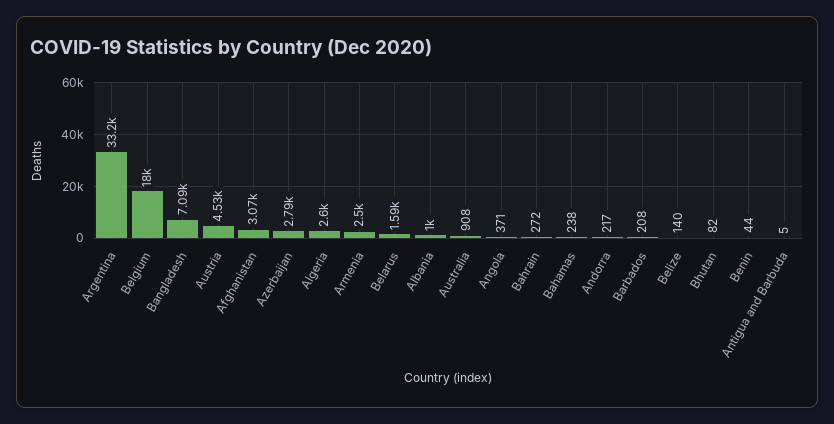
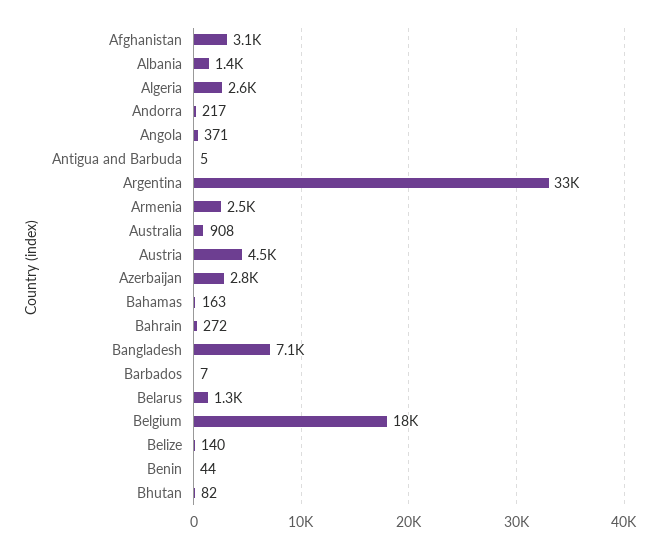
Belarus: 1590 -> 1300
Albania: 1000 -> 1400
Bahamas: 238 -> 163
Barbados: 208 -> 7

